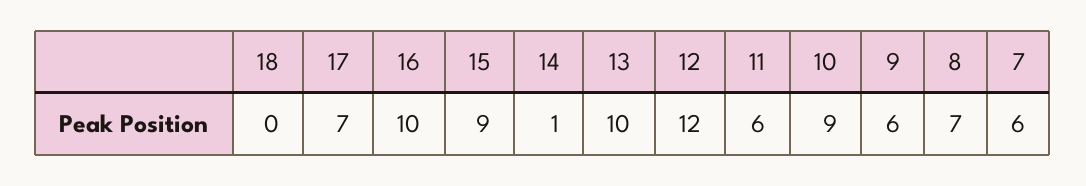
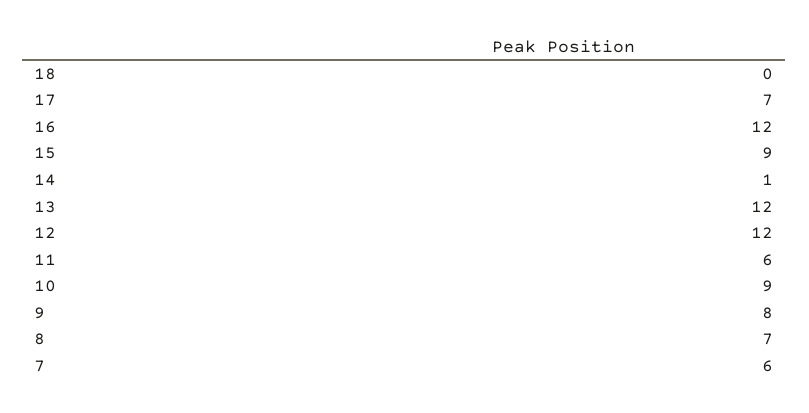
16: 10 -> 12
13: 10 -> 12
9: 6 -> 8

